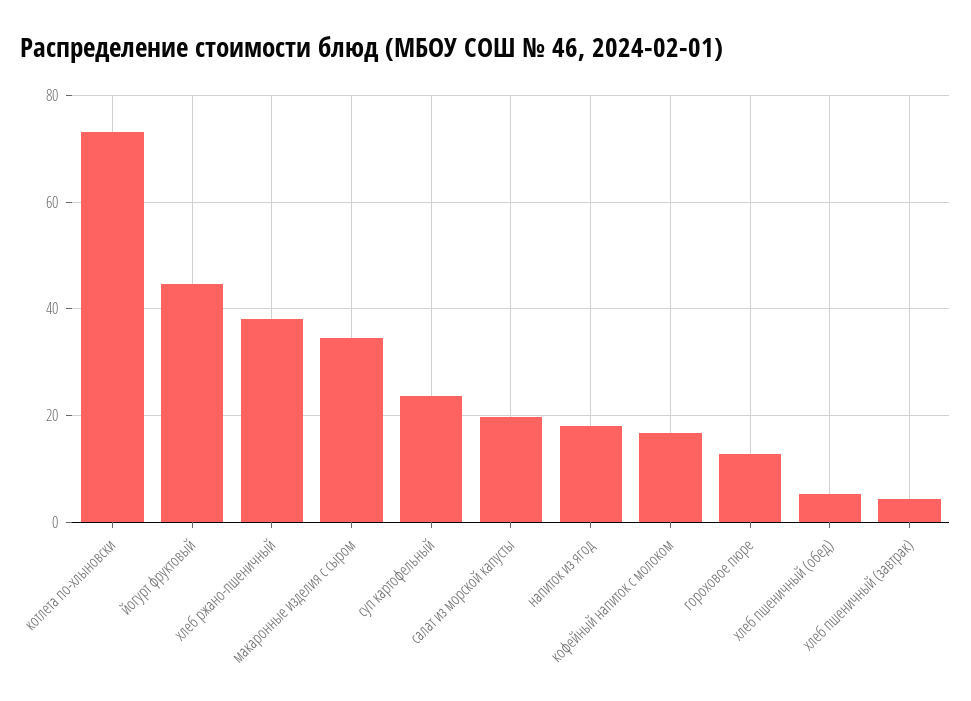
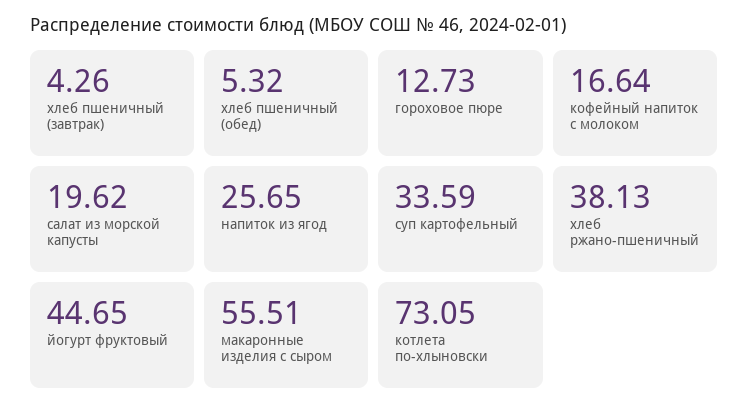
макаронные изделия с сыром: 34 -> 55.51
суп картофельный: 24 -> 33.59
напиток из ягод: 18 -> 25.65

